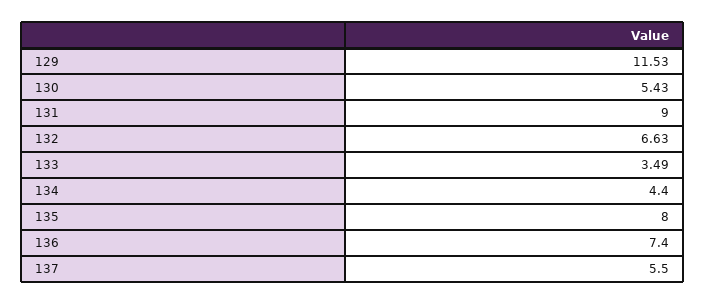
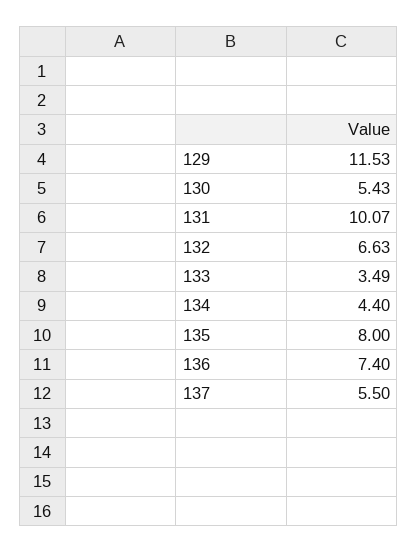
131: 9 -> 10.07

